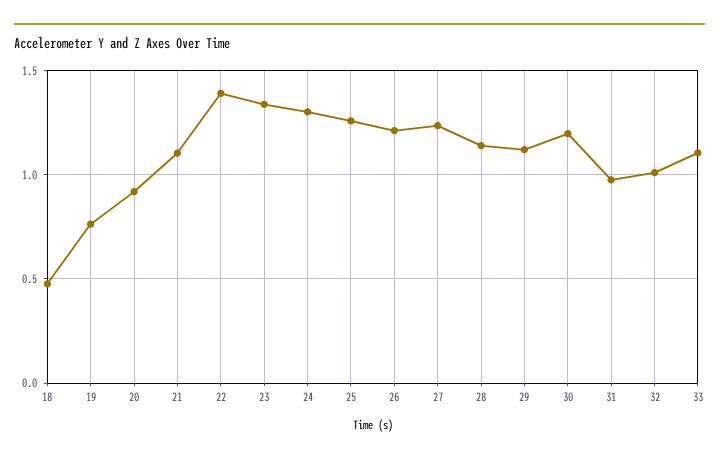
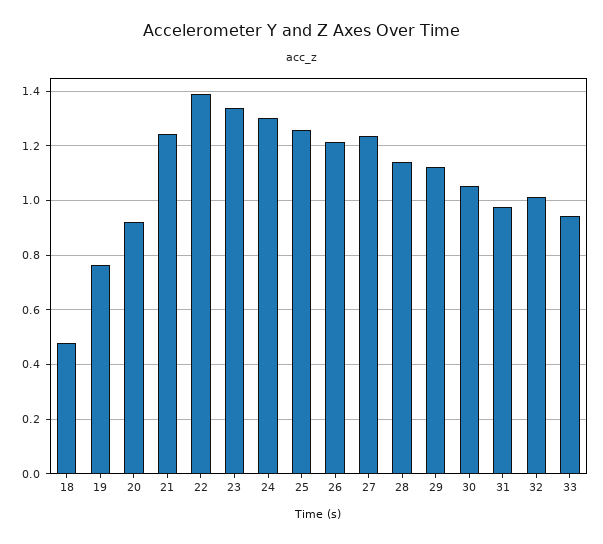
21: 1.1 -> 1.25
30: 1.2 -> 1.05
33: 1.1 -> 0.95

